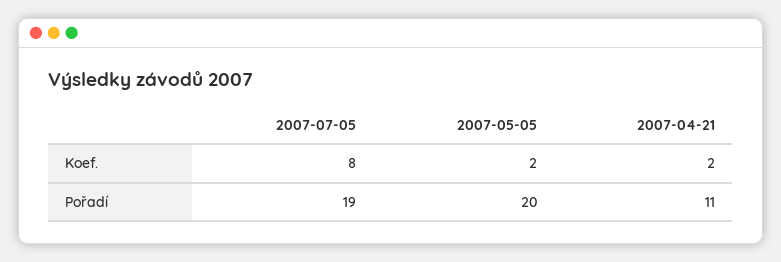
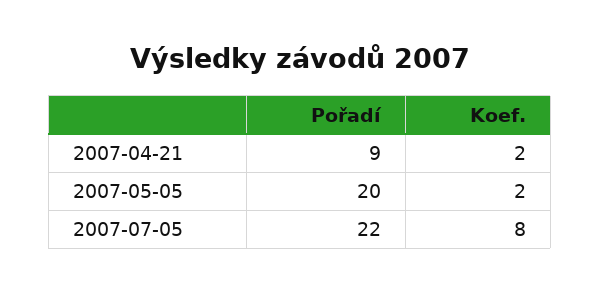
2007-07-05, Pořadí: 19 -> 22
2007-04-21, Pořadí: 11 -> 9

